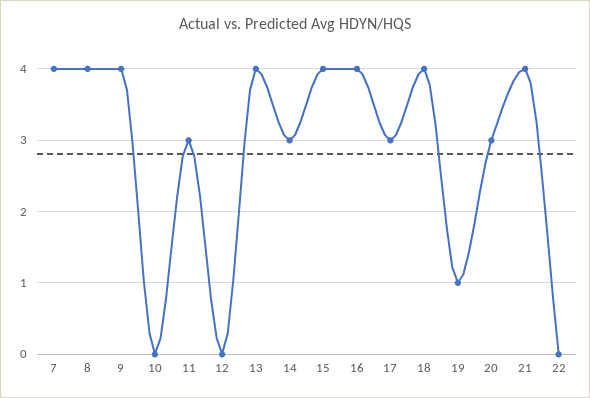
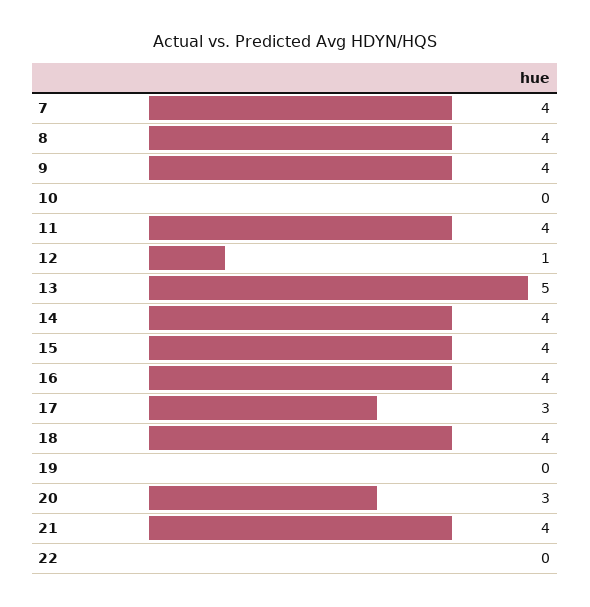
11: 3 -> 4
12: 0 -> 1
13: 4 -> 5
14: 3 -> 4
19: 1 -> 0

